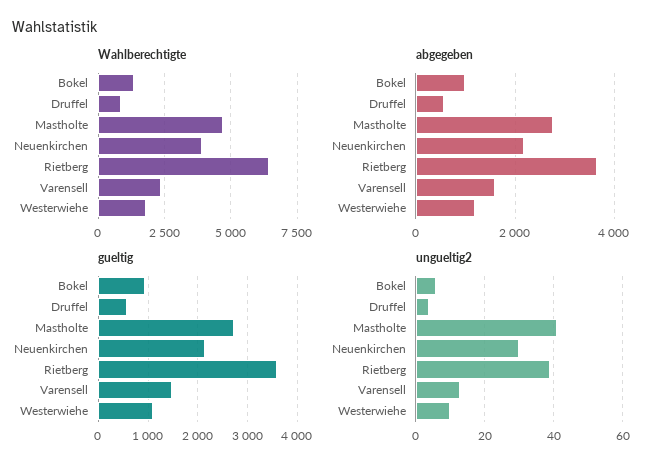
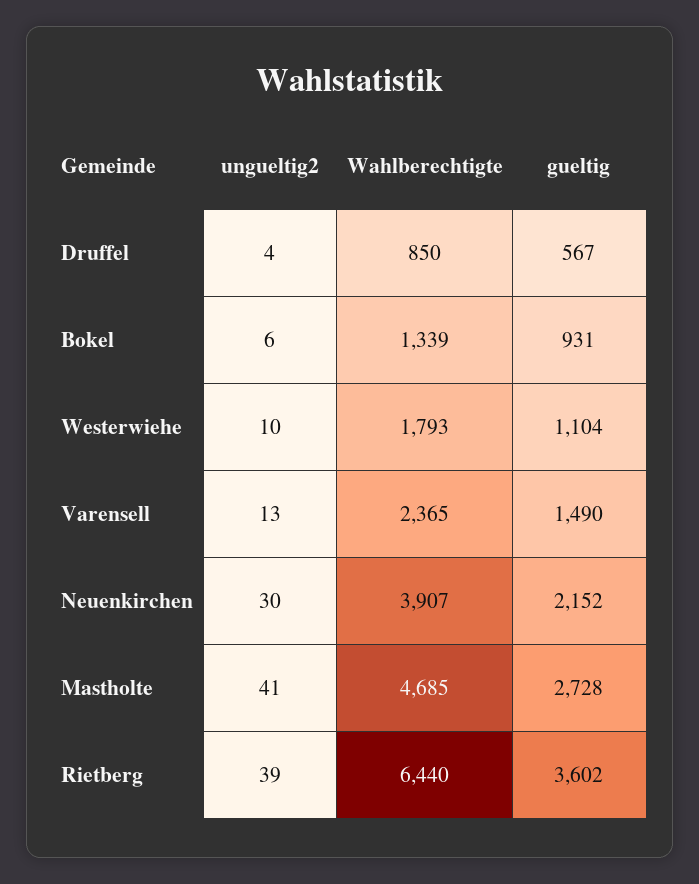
abgegeben, Bokel: 1000 -> none
abgegeben, Druffel: 600 -> none
abgegeben, Mastholte: 2800 -> none
abgegeben, Neuenkirchen: 2200 -> none
abgegeben, Rietberg: 3600 -> none
abgegeben, Varensell: 1600 -> none
abgegeben, Westerwiehe: 1200 -> none

